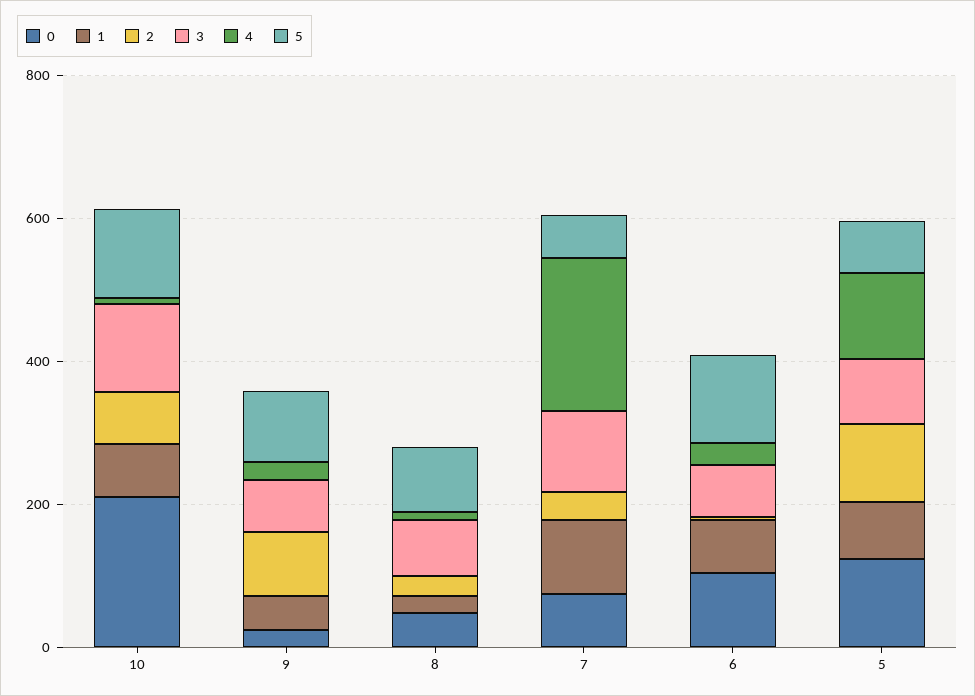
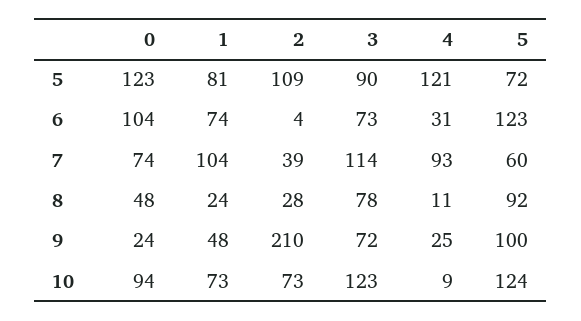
0, 10: 200 -> 94
2, 9: 100 -> 210
4, 7: 200 -> 93

